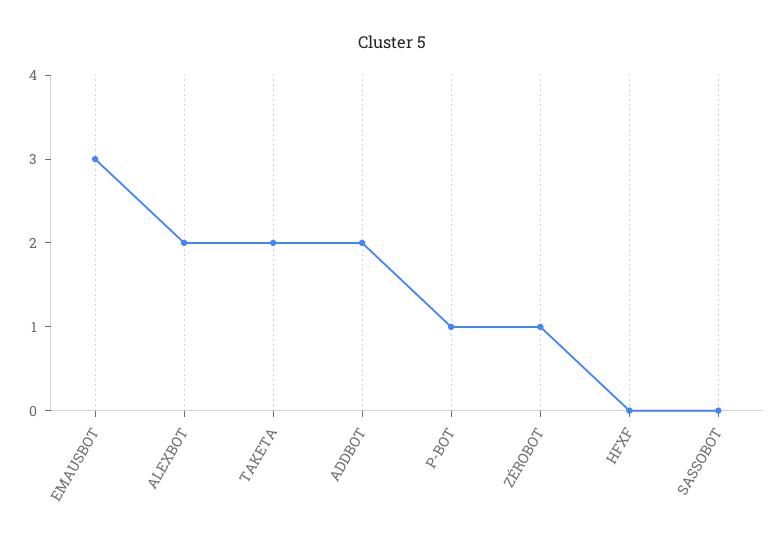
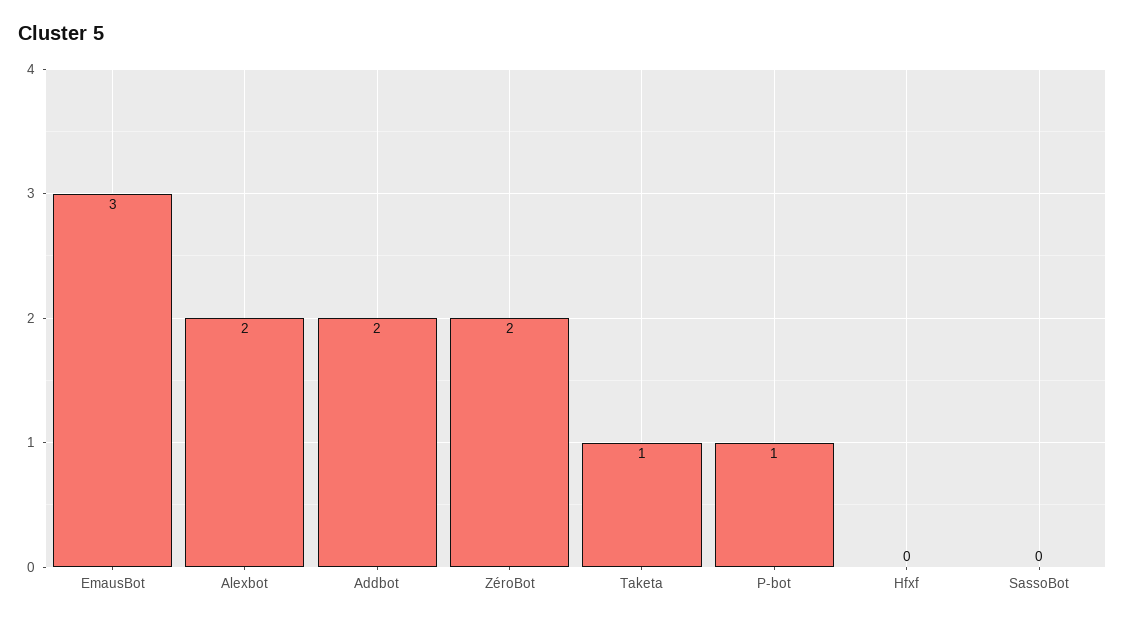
TAKETA: 2 -> 1
ZÉROBOT: 1 -> 2

